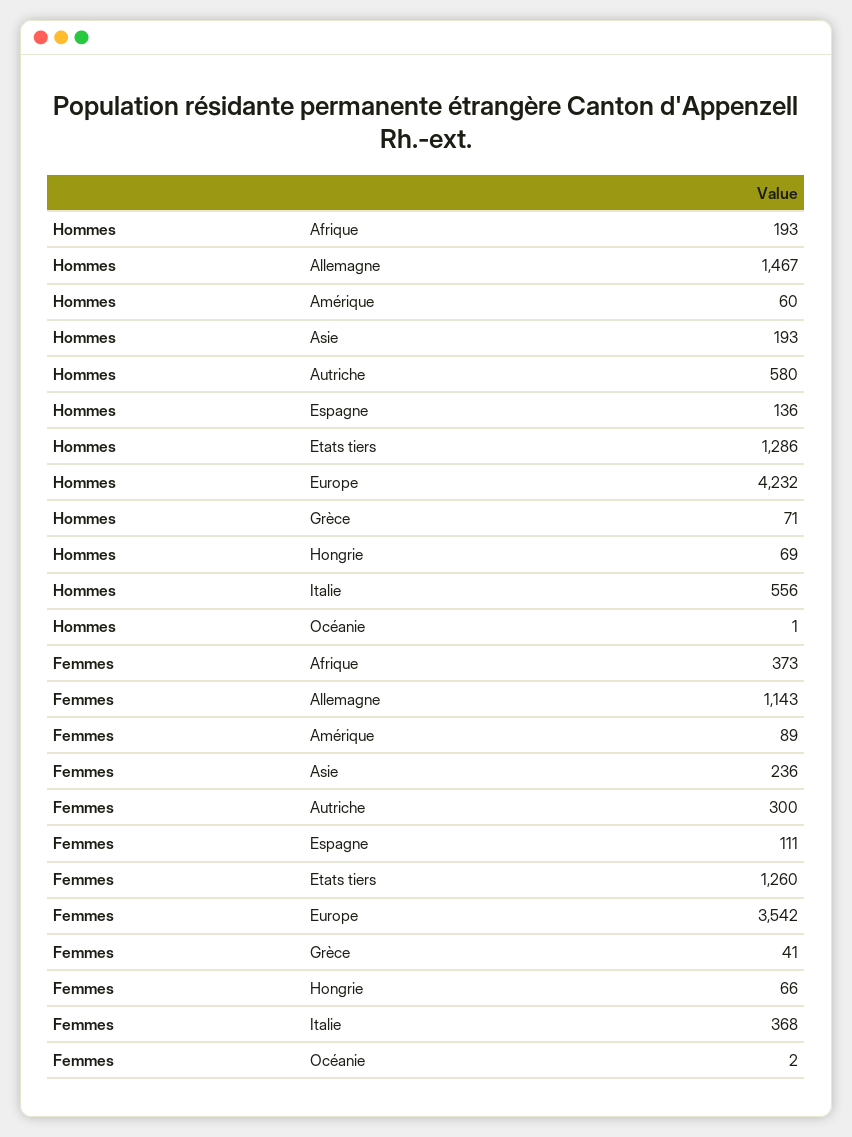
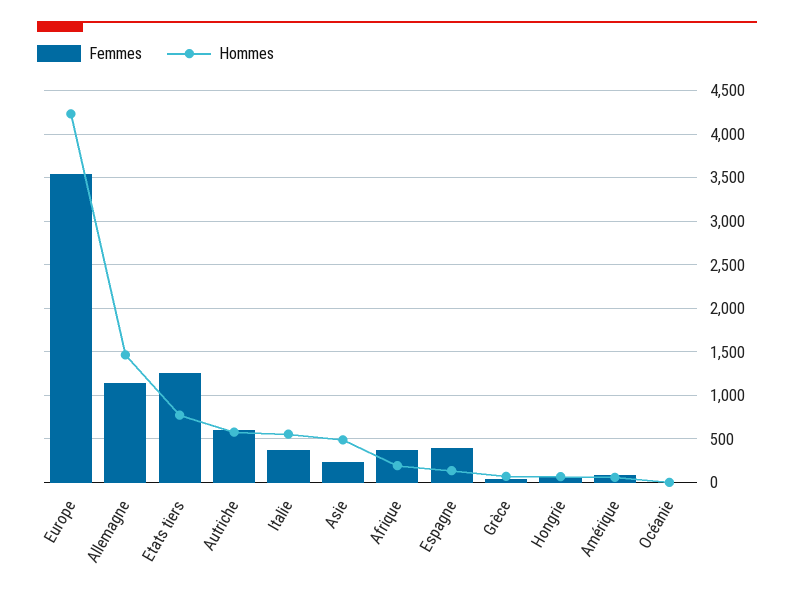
Hommes, Asie: 193 -> 500
Hommes, Etats tiers: 1286 -> 800
Femmes, Autriche: 300 -> 600
Femmes, Espagne: 111 -> 400

